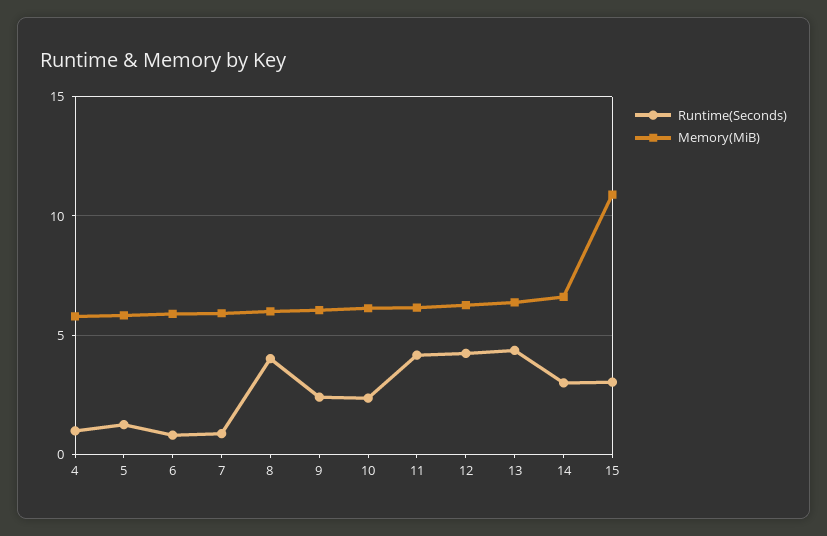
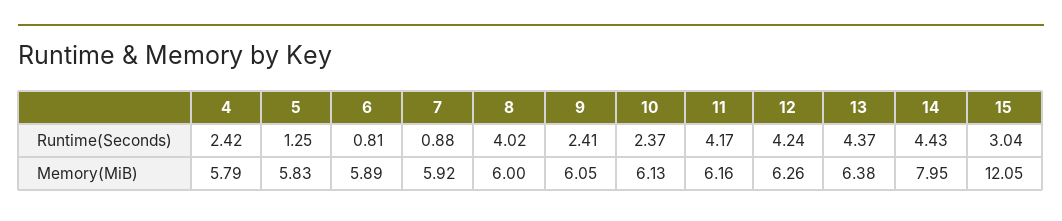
Runtime(Seconds), 4: 1 -> 2.42
Runtime(Seconds), 14: 3 -> 4.43
Memory(MiB), 14: 6.5 -> 7.95
Memory(MiB), 15: 11 -> 12.05

